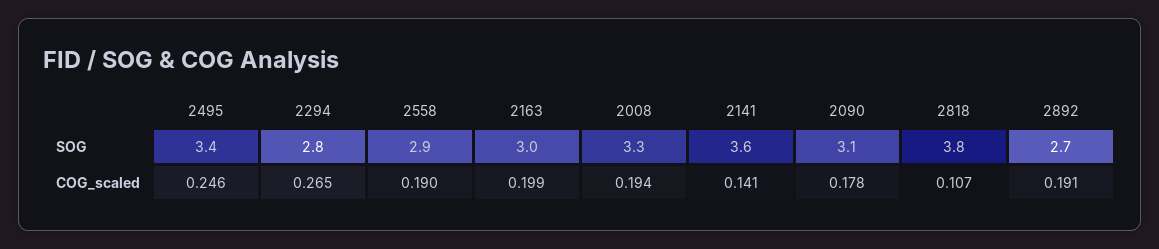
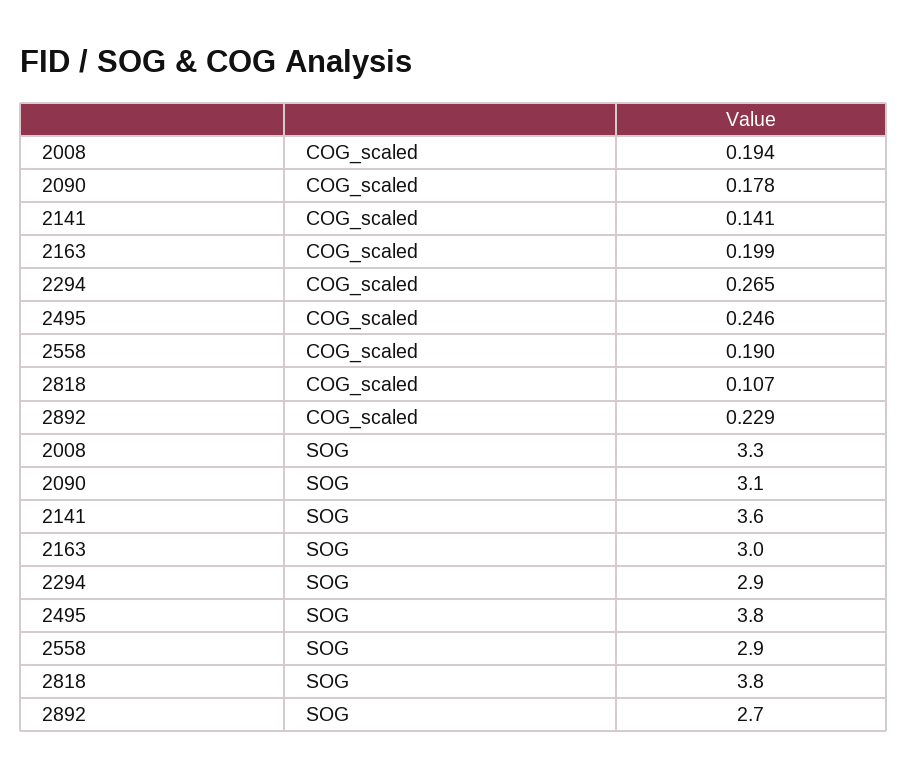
2495, SOG: 3.4 -> 3.8
2294, SOG: 2.8 -> 2.9
2892, COG_scaled: 0.191 -> 0.229

